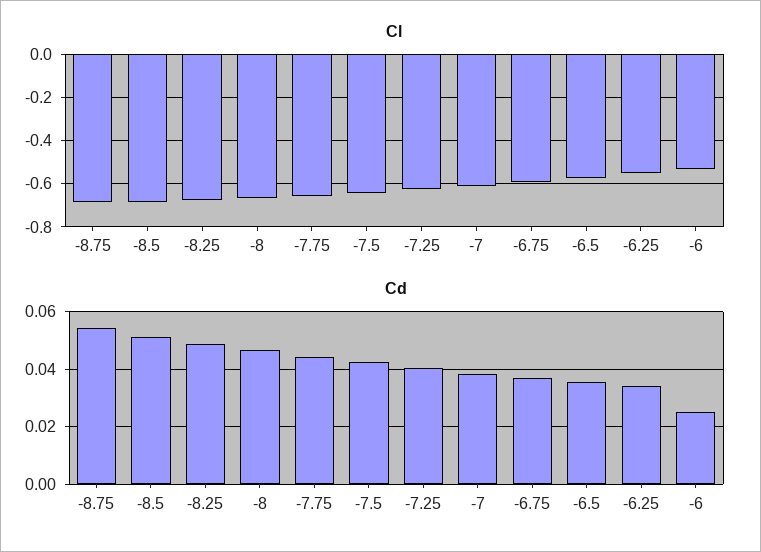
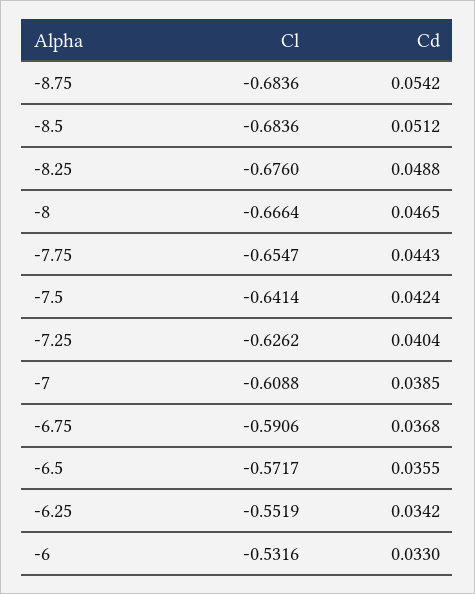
Cd, -6: 0.025 -> 0.033

